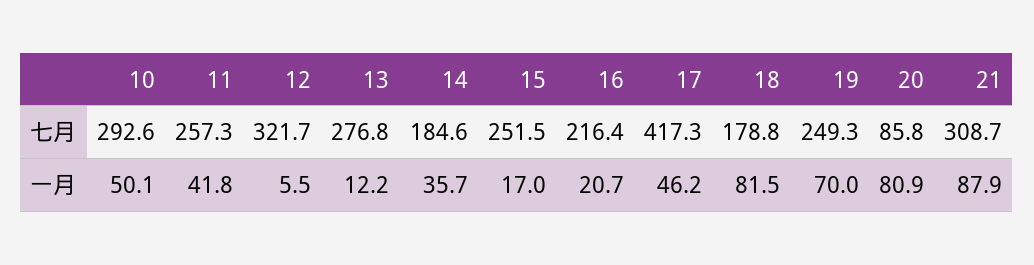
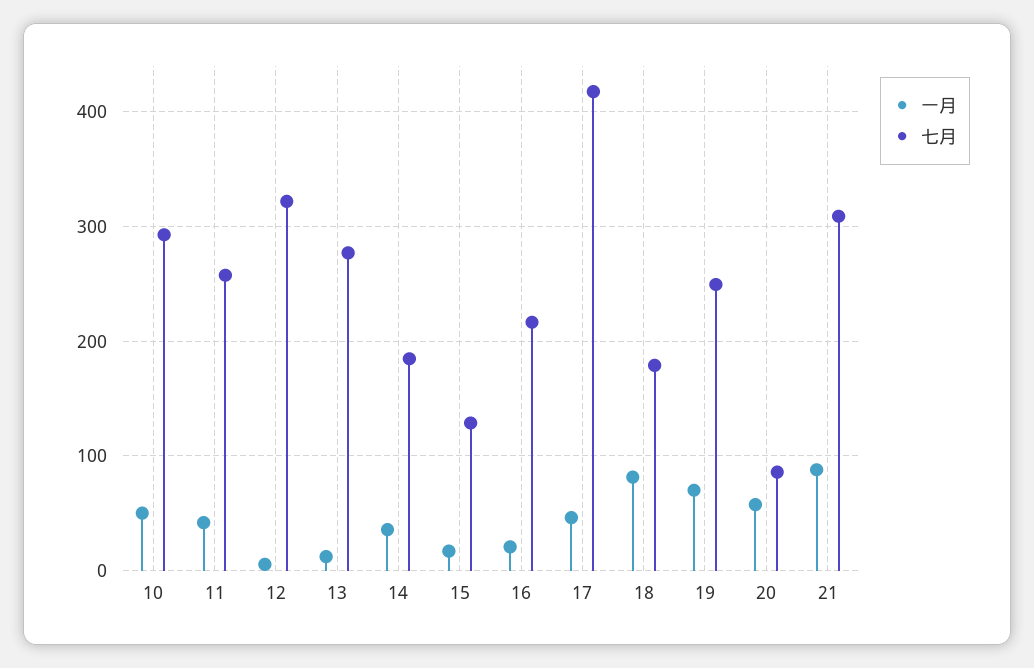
七月, 15: 251.5 -> 130
一月, 20: 80.9 -> 60

